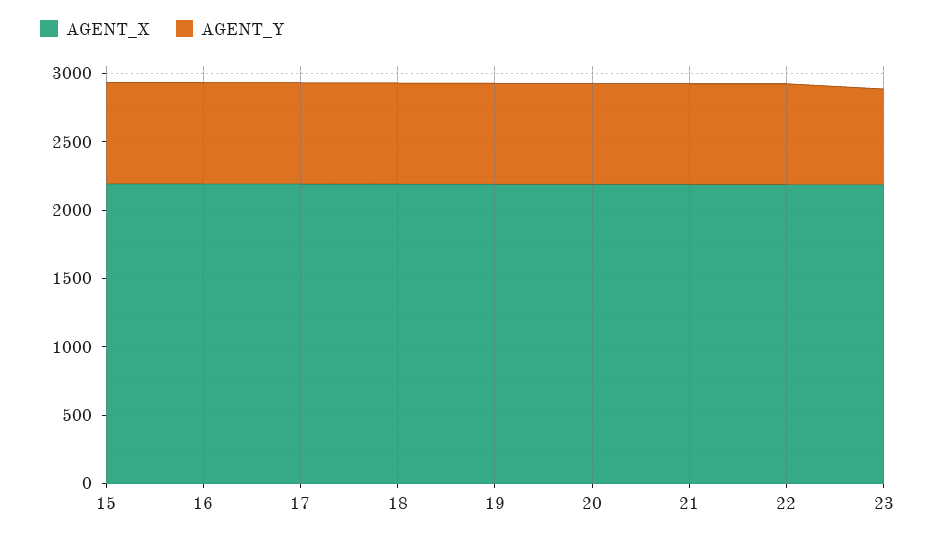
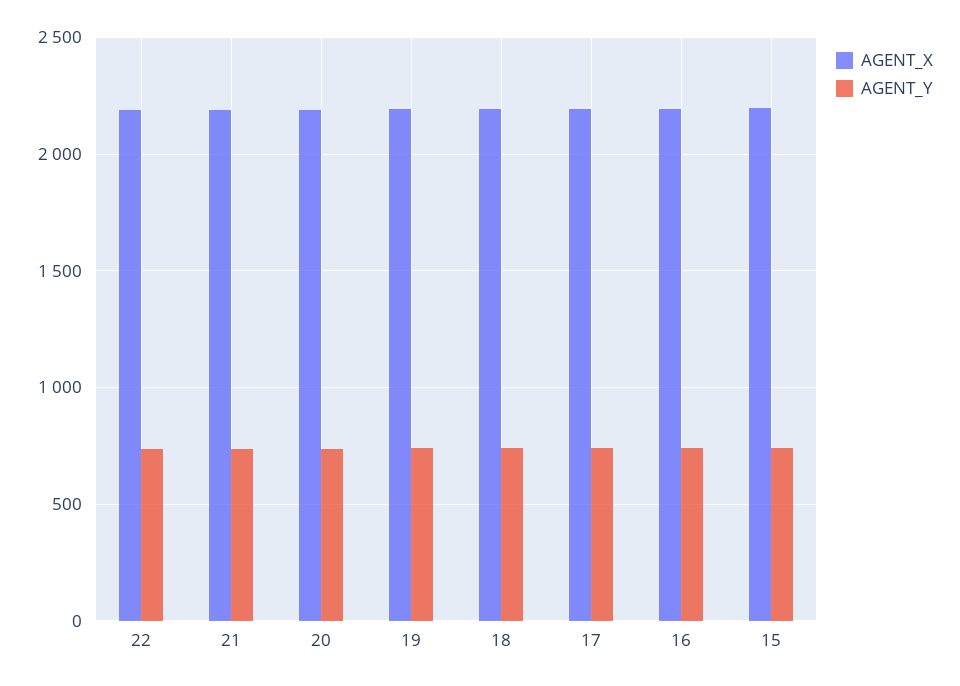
AGENT_X, 23: 2200 -> none
AGENT_Y, 23: 700 -> none

